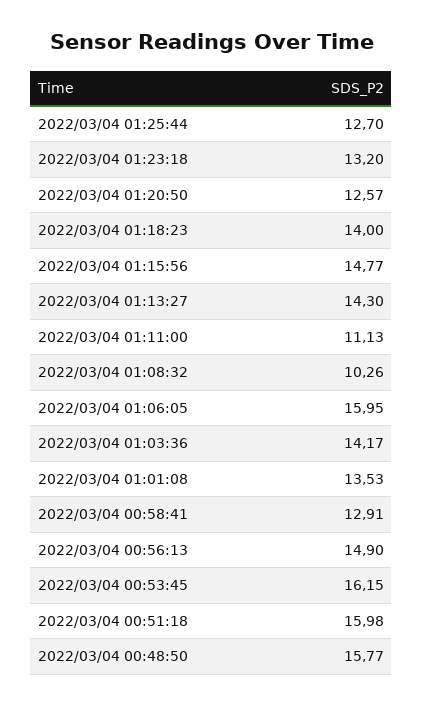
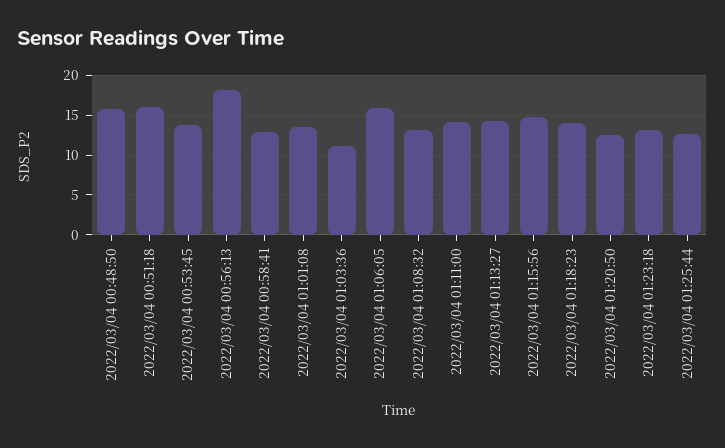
2022/03/04 01:11:00: 11.13 -> 14
2022/03/04 01:08:32: 10.26 -> 13
2022/03/04 01:03:36: 14.17 -> 11
2022/03/04 00:56:13: 14.9 -> 18
2022/03/04 00:53:45: 16.15 -> 14

